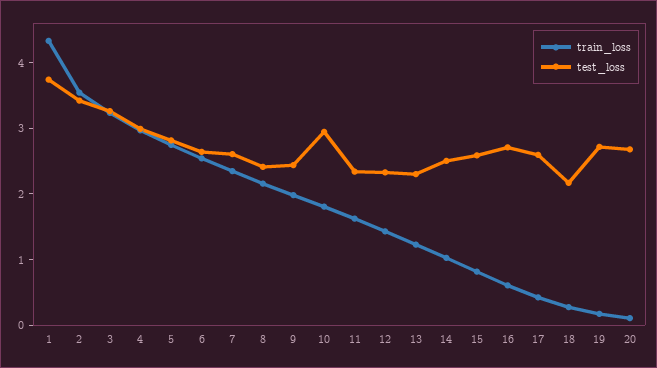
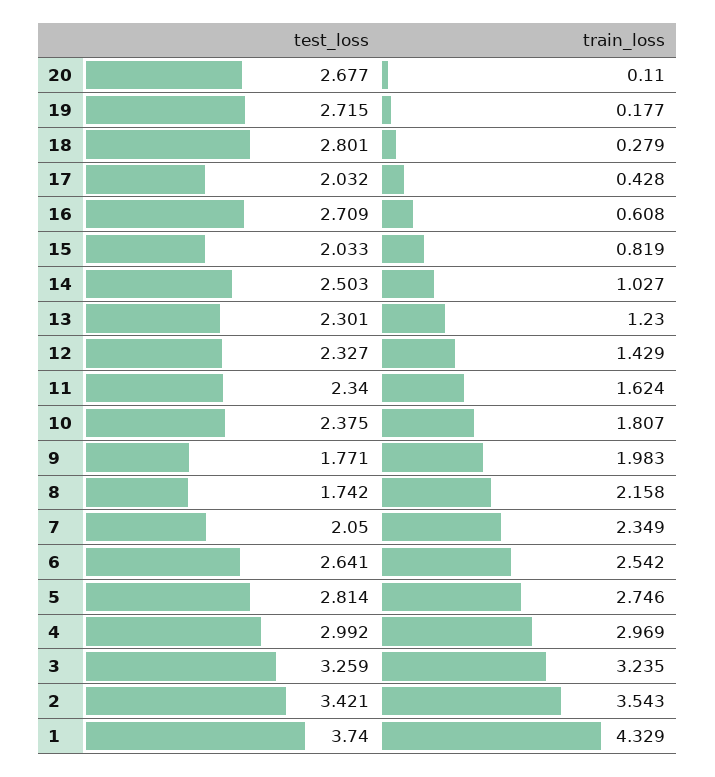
test_loss, 7: 2.6 -> 2.05
test_loss, 8: 2.4 -> 1.742
test_loss, 9: 2.4 -> 1.771
test_loss, 10: 3 -> 2.375
test_loss, 15: 2.6 -> 2.033
test_loss, 17: 2.6 -> 2.032
test_loss, 18: 2.2 -> 2.801

